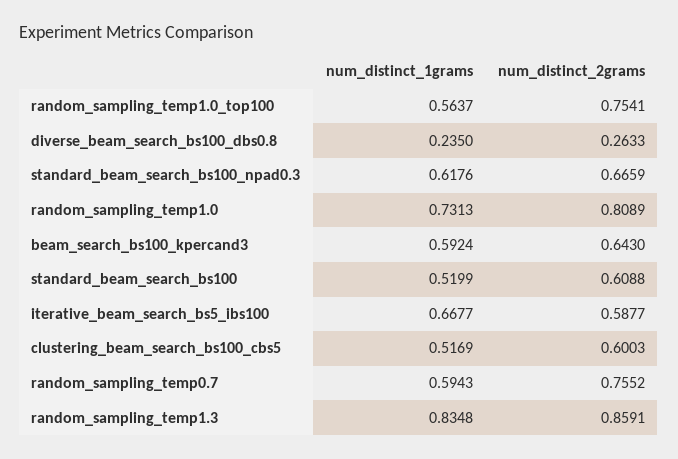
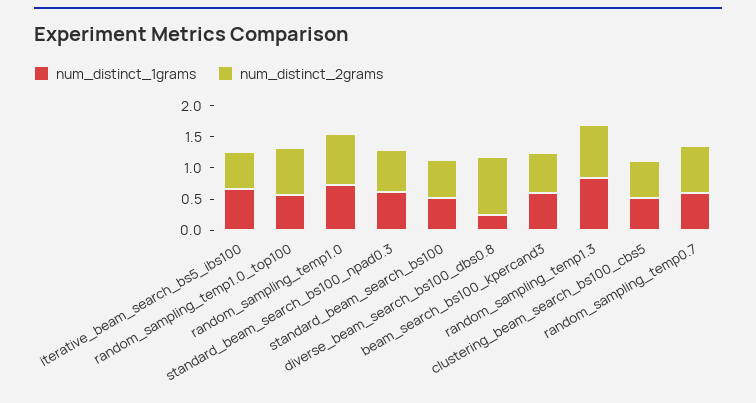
num_distinct_2grams, diverse_beam_search_bs100_dbs0.8: 0.2633 -> 1

